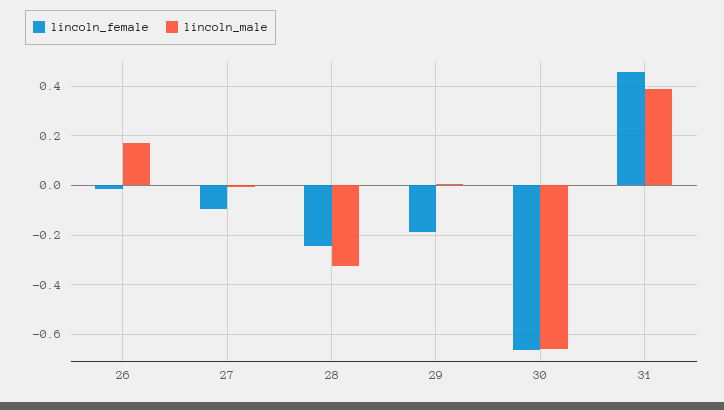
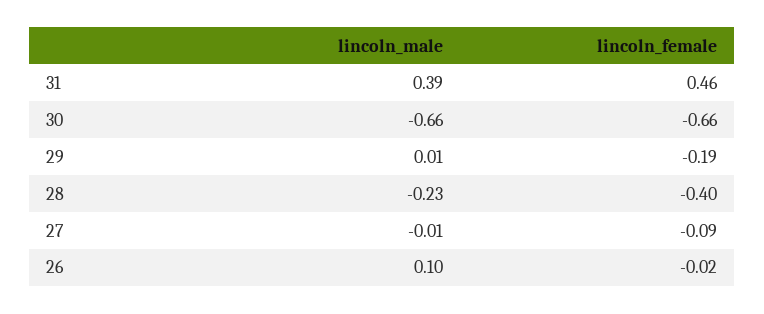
lincoln_male, 26: 0.175 -> 0.1
lincoln_female, 28: -0.25 -> -0.4
lincoln_male, 28: -0.325 -> -0.23

